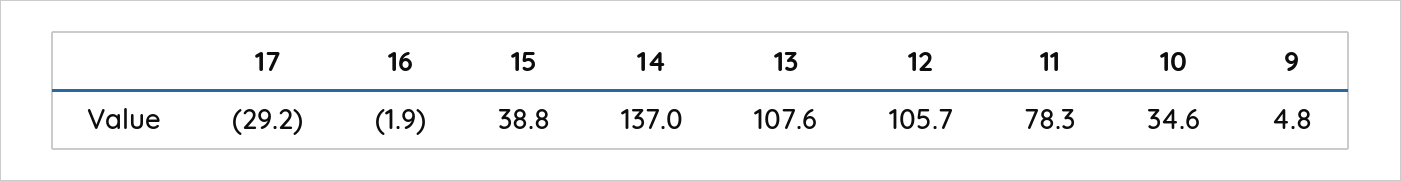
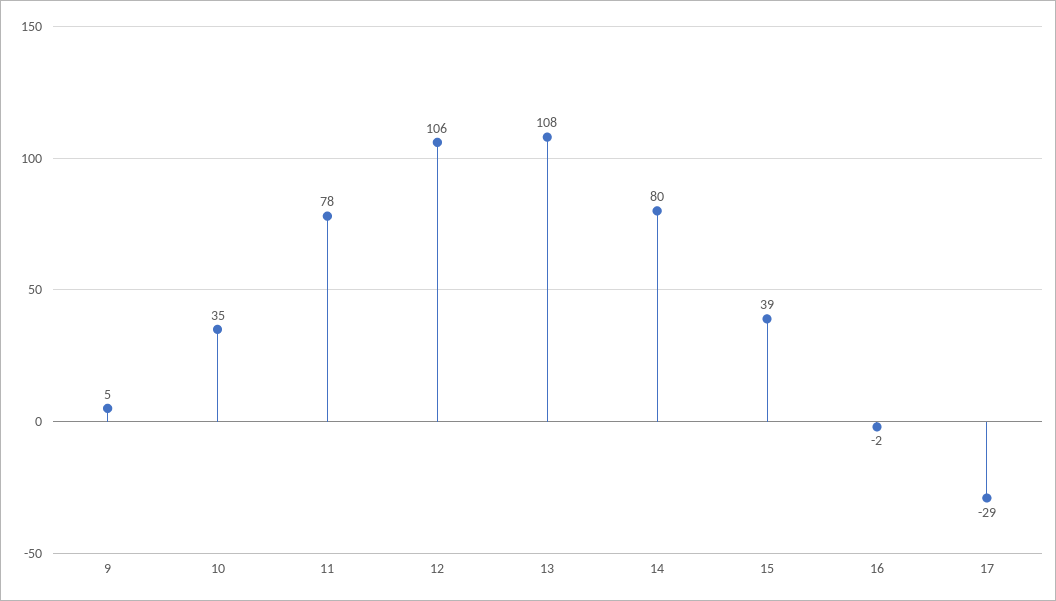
14: 137 -> 80

